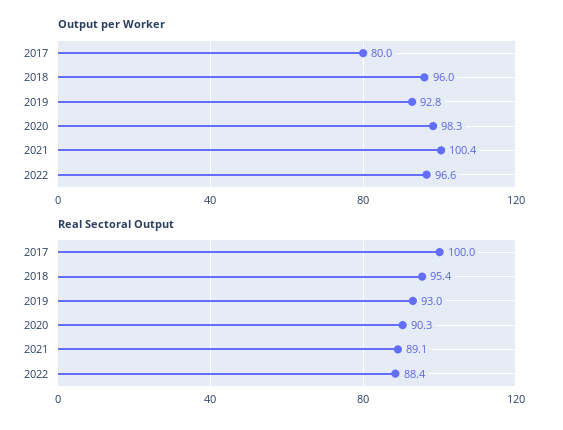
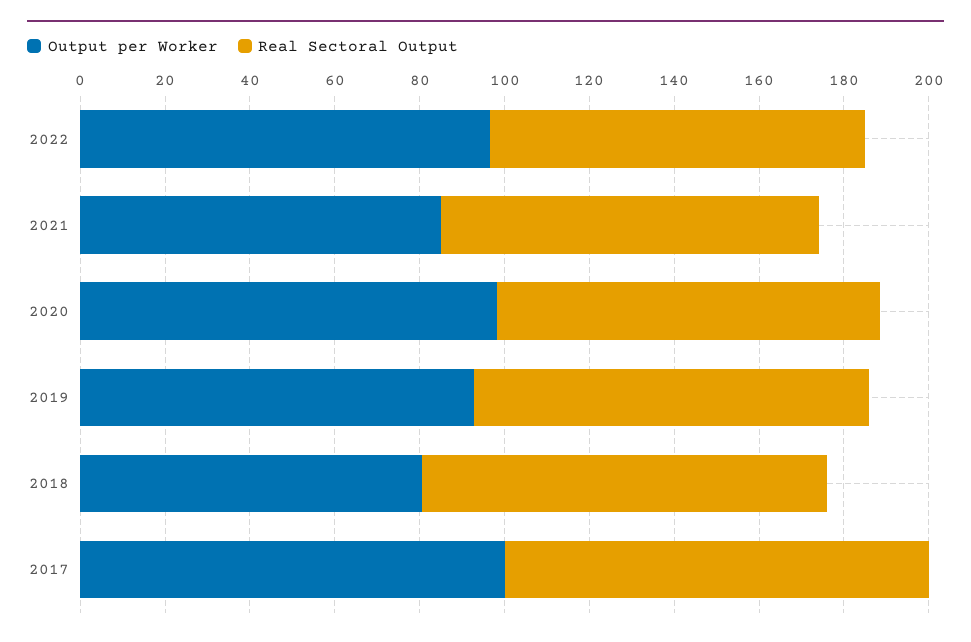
Output per Worker, 2017: 80 -> 100
Output per Worker, 2018: 96 -> 80
Output per Worker, 2021: 100.4 -> 85

